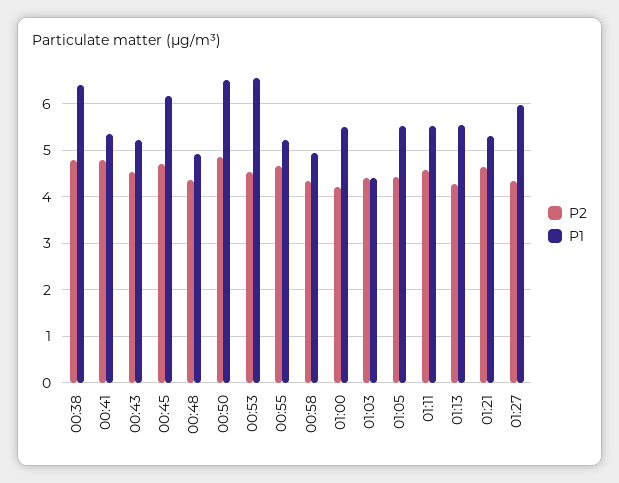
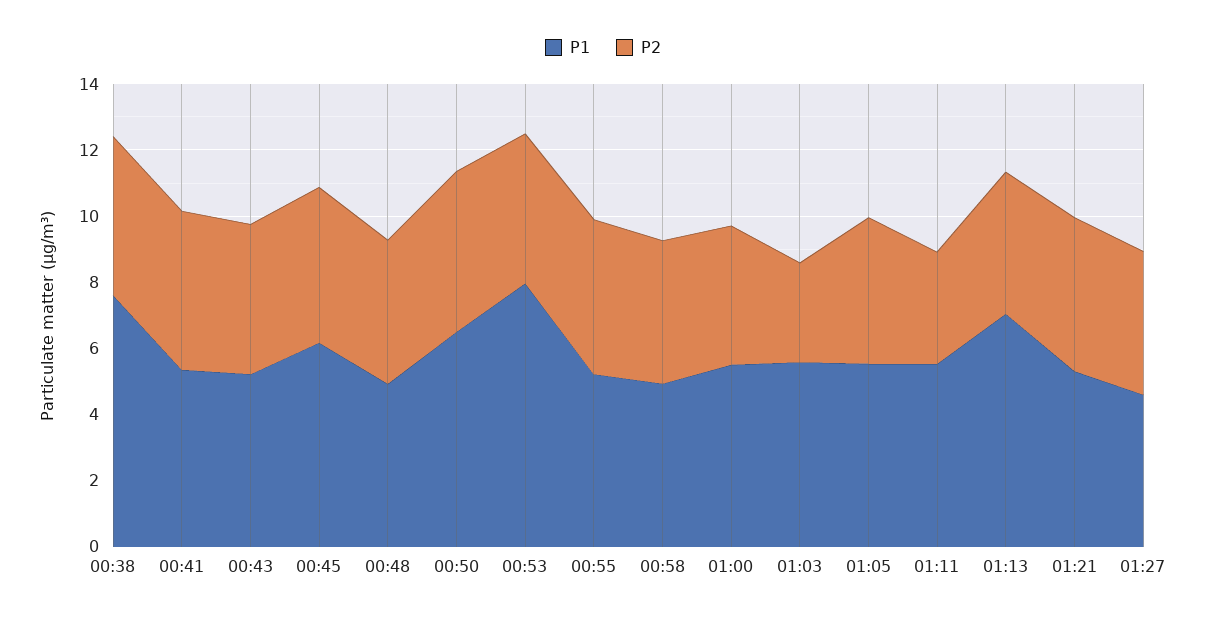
P1, 00:38: 6.4 -> 7.5
P1, 00:53: 6.6 -> 8
P2, 01:03: 4.4 -> 3
P1, 01:03: 4.4 -> 5.5
P2, 01:11: 4.6 -> 3.5
P1, 01:13: 5.6 -> 7
P1, 01:27: 6 -> 4.5

